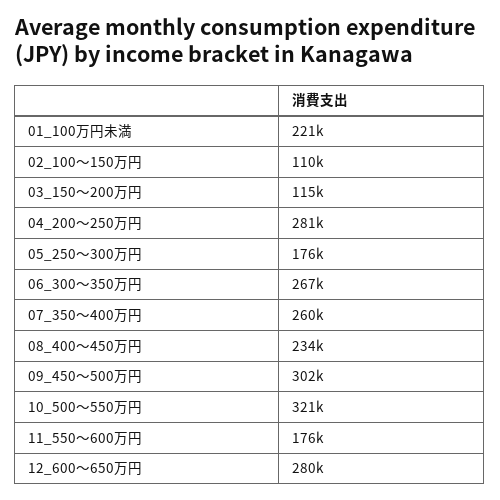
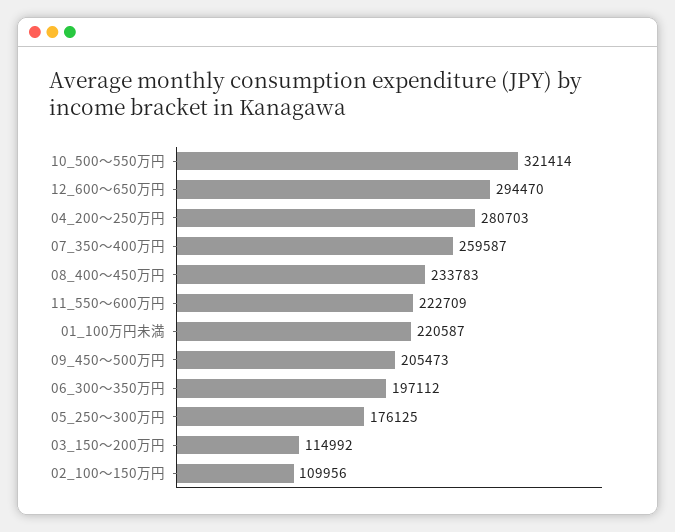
06_300～350万円: 267000 -> 197112
09_450～500万円: 302000 -> 205473
11_550～600万円: 176000 -> 222709
12_600～650万円: 280000 -> 294470

